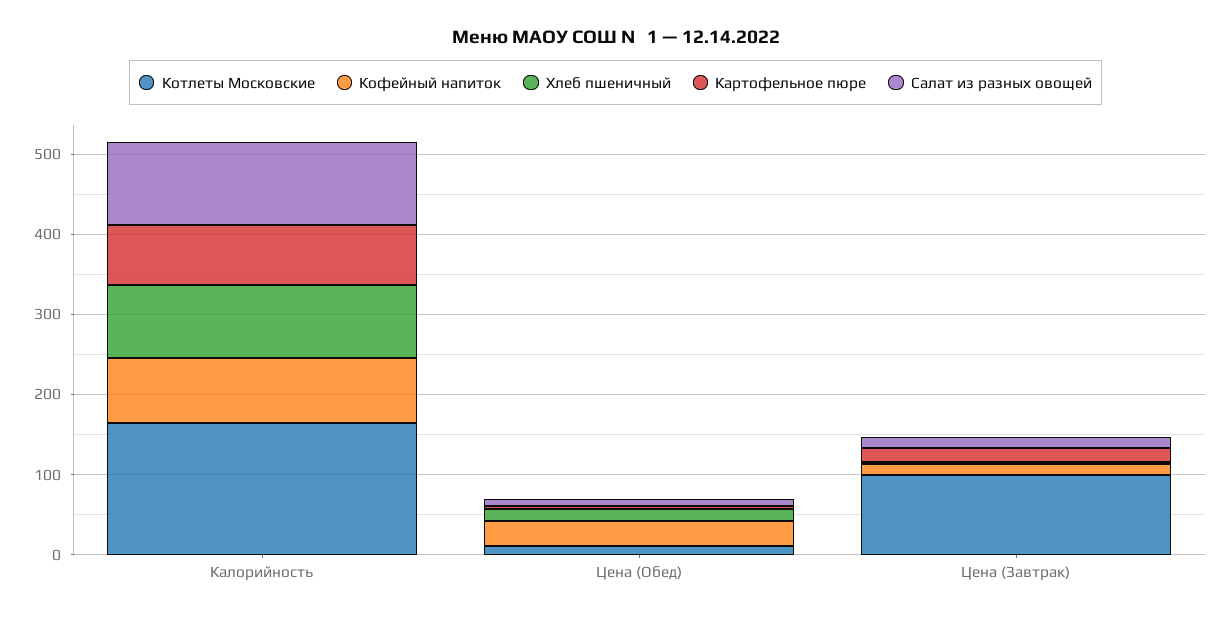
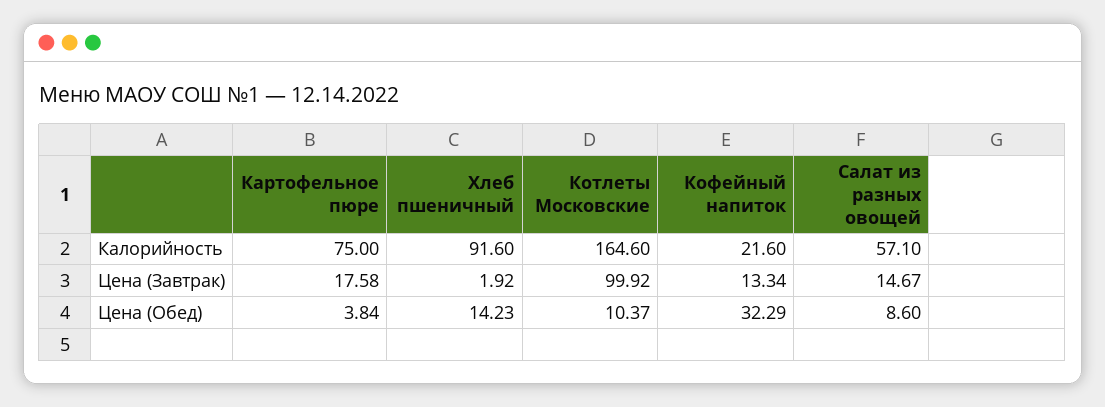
Кофейный напиток, Калорийность: 80 -> 21.6
Салат из разных овощей, Калорийность: 100 -> 57.1

